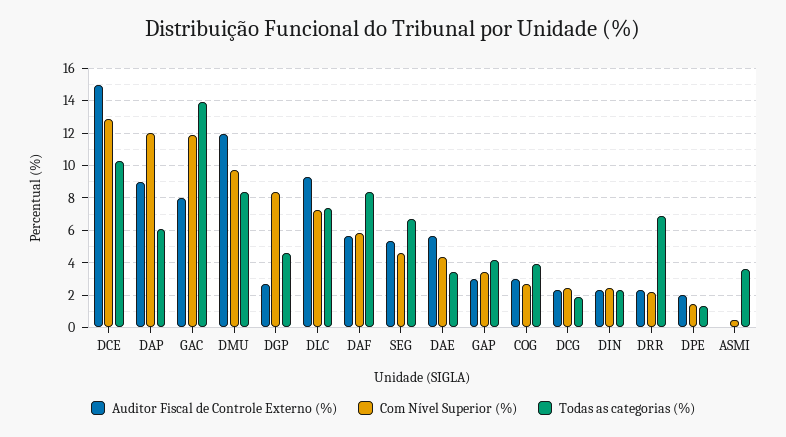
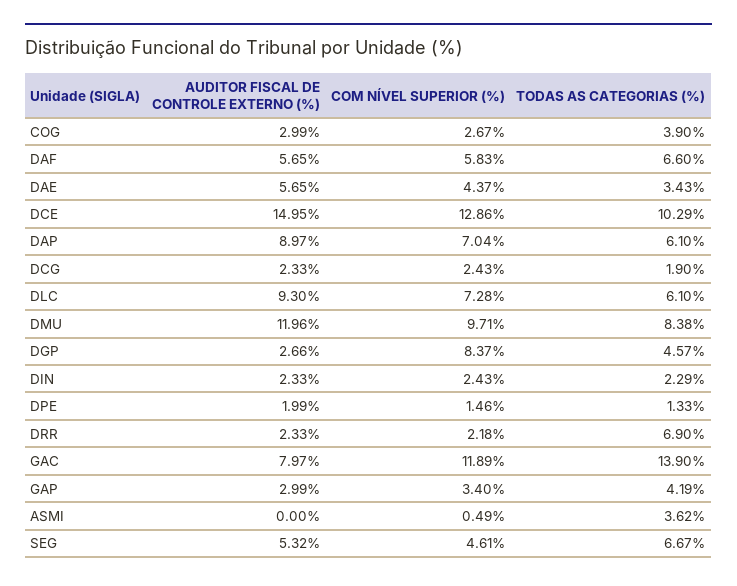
Com Nível Superior (%), DAP: 12 -> 7.04
Todas as categorias (%), DLC: 7.5 -> 6.1
Todas as categorias (%), DAF: 8.5 -> 6.6

